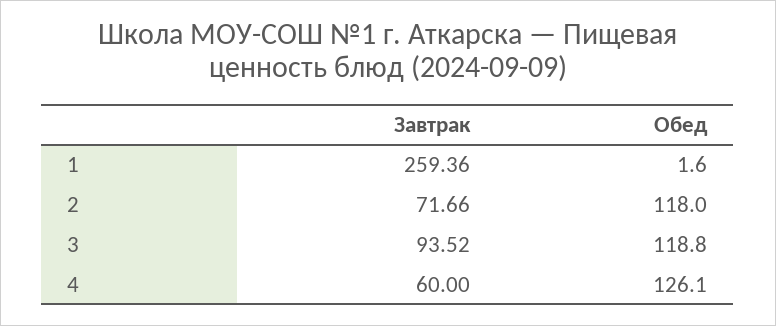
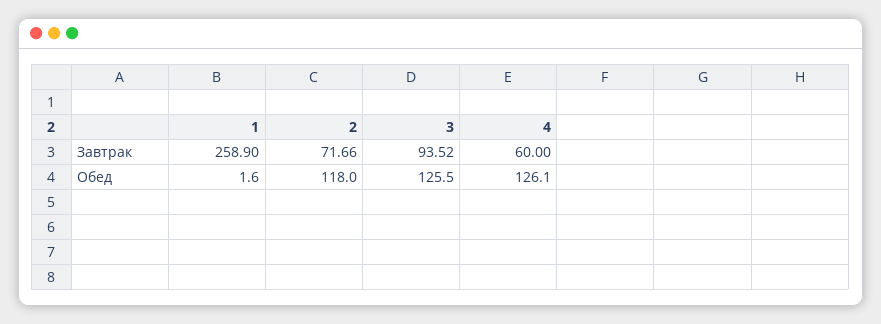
Завтрак, 1: 259.36 -> 258.9
Обед, 3: 118.8 -> 125.5

